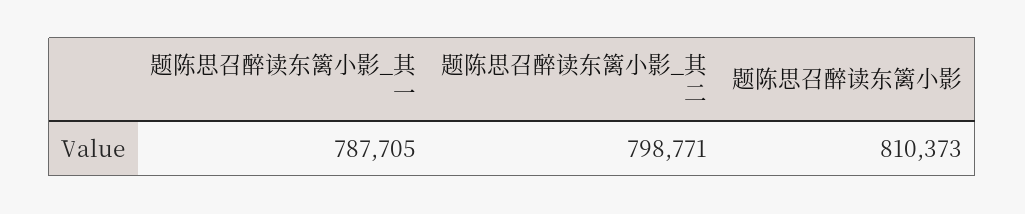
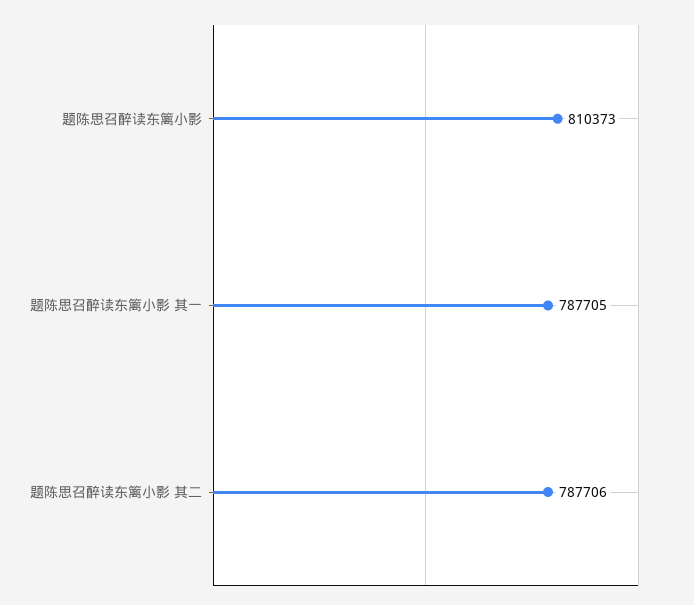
题陈思召醉读东篱小影_其二: 798771 -> 787706

